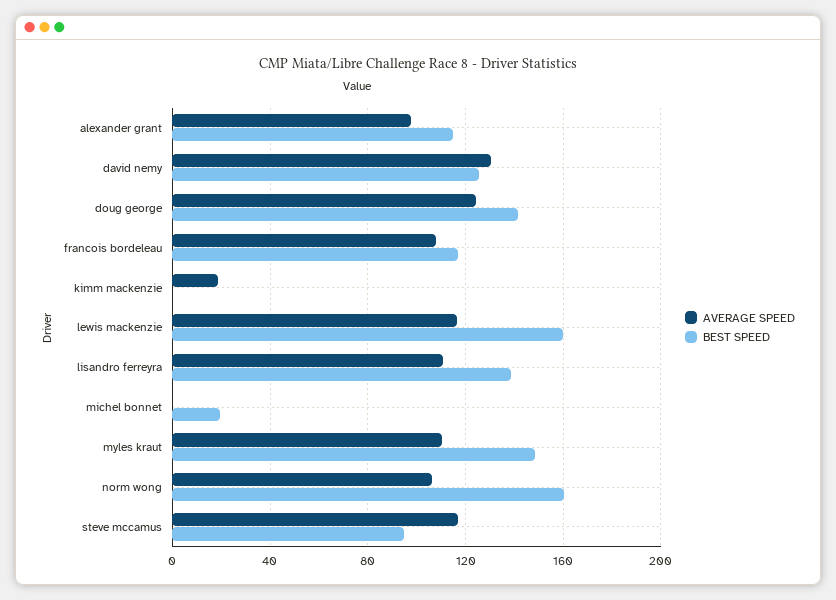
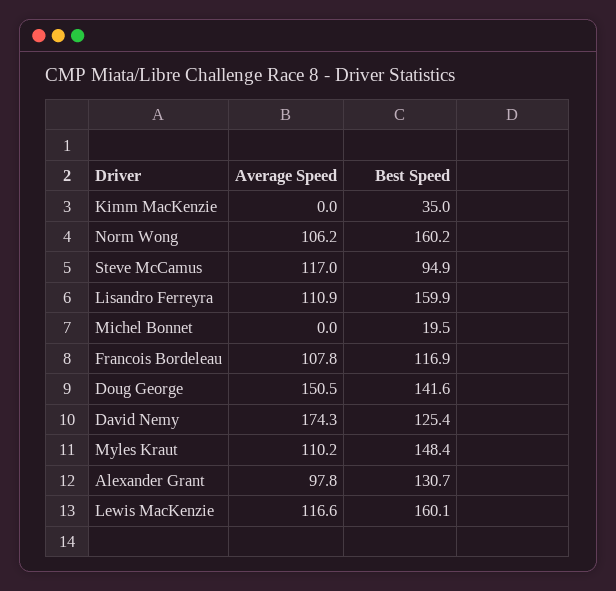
BEST SPEED, alexander grant: 115 -> 130.7
AVERAGE SPEED, david nemy: 130 -> 174.3
AVERAGE SPEED, doug george: 125 -> 150.5
AVERAGE SPEED, kimm mackenzie: 20 -> 0
BEST SPEED, kimm mackenzie: 0 -> 35
BEST SPEED, lisandro ferreyra: 140 -> 159.9

